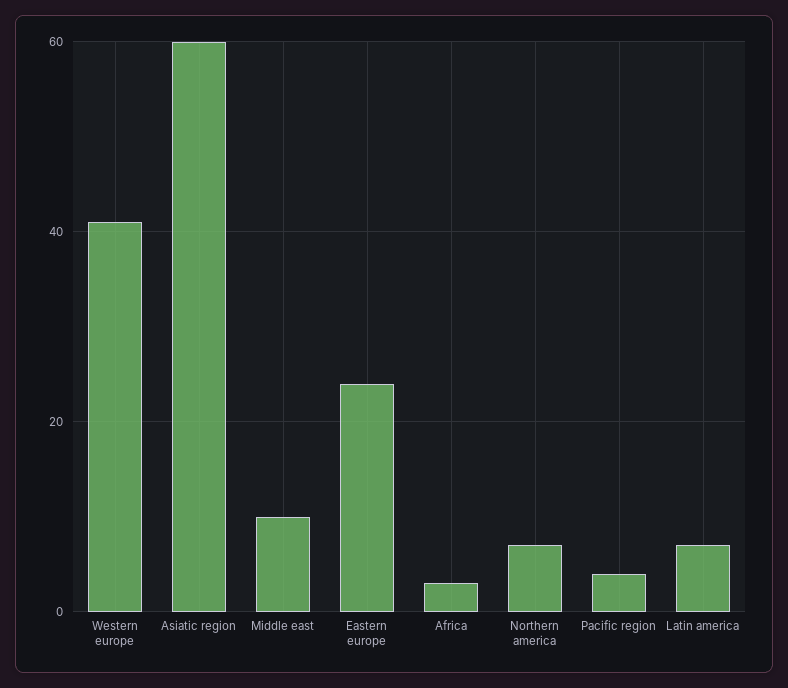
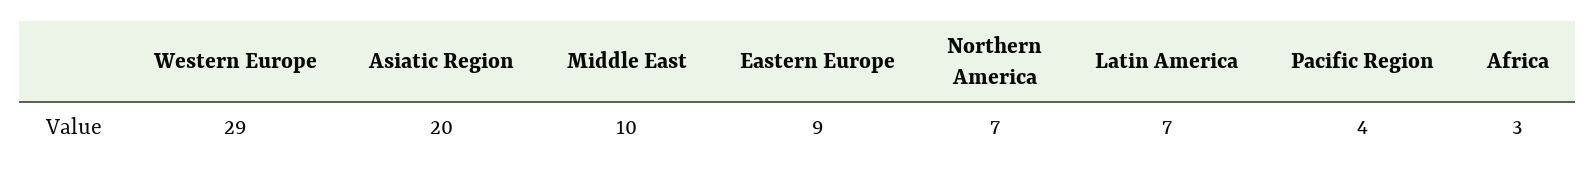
Western europe: 40 -> 29
Asiatic region: 60 -> 20
Eastern europe: 25 -> 9

